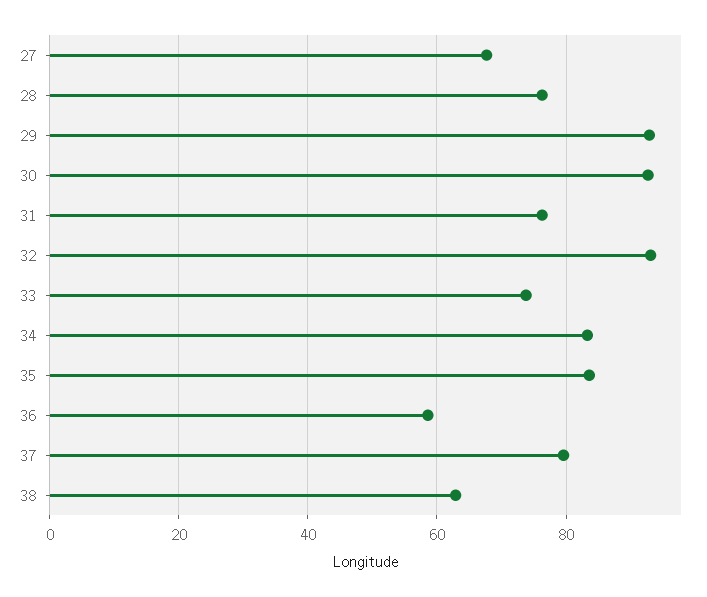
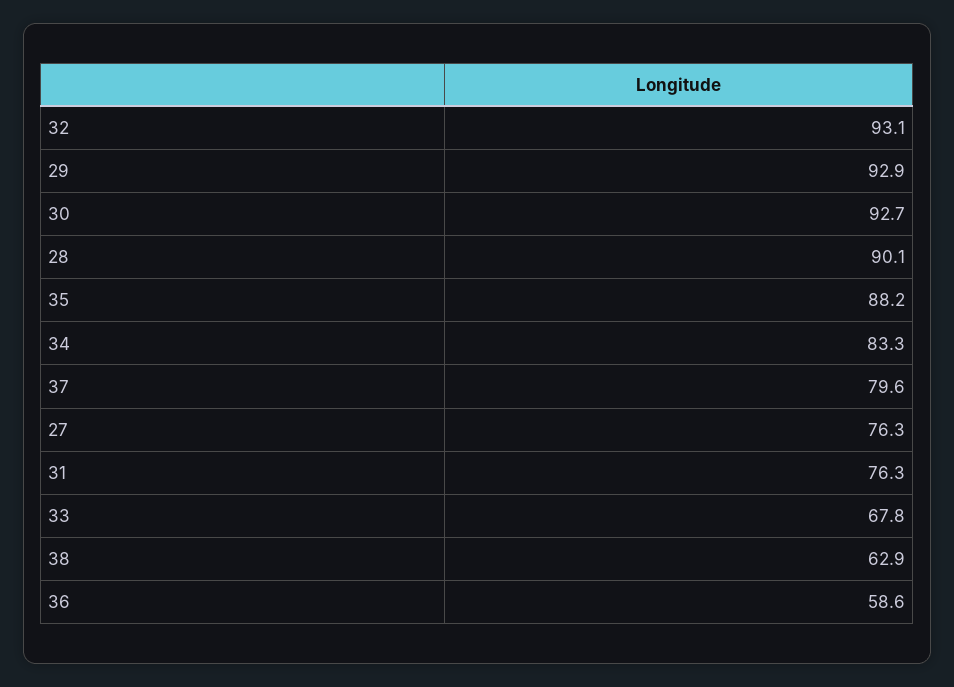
27: 68 -> 76.3
28: 76 -> 90.1
33: 74 -> 67.8
35: 84 -> 88.2

